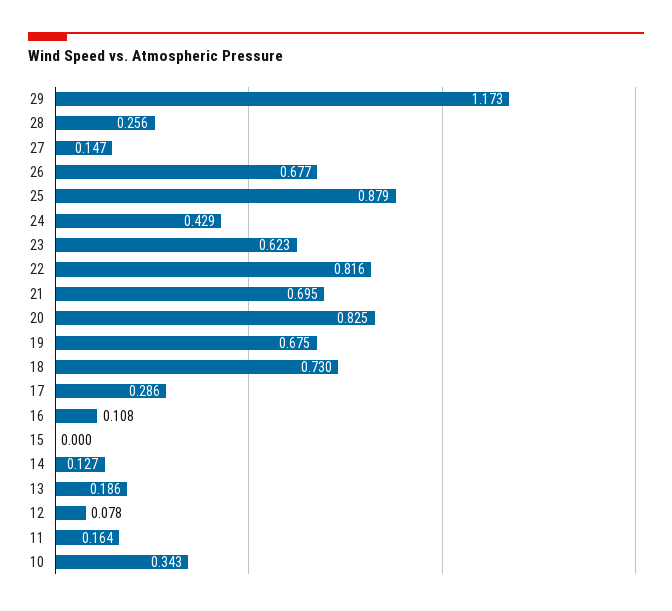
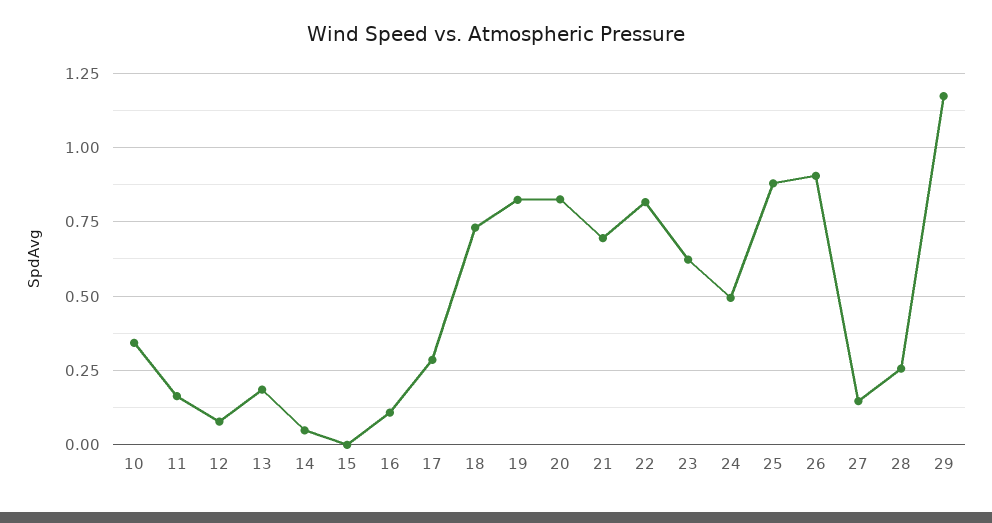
26: 0.677 -> 0.9
24: 0.429 -> 0.5
19: 0.675 -> 0.825
14: 0.127 -> 0.05

